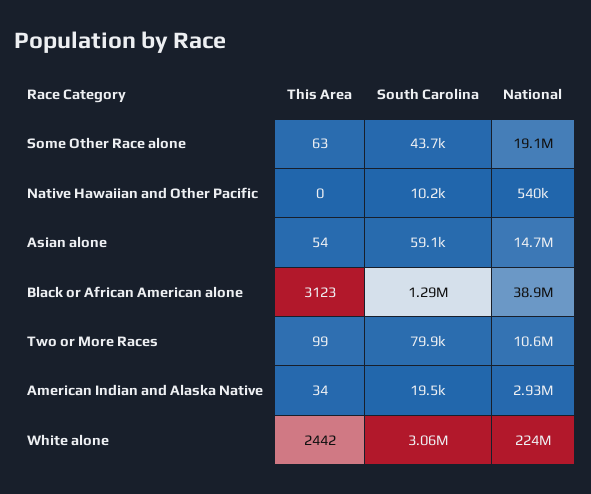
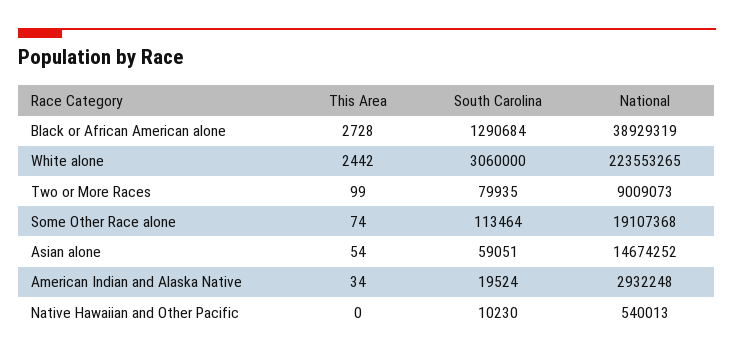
This Area, Some Other Race alone: 63 -> 74
South Carolina, Some Other Race alone: 43700 -> 113464
This Area, Black or African American alone: 3123 -> 2728
National, Two or More Races: 10600000 -> 9009073

